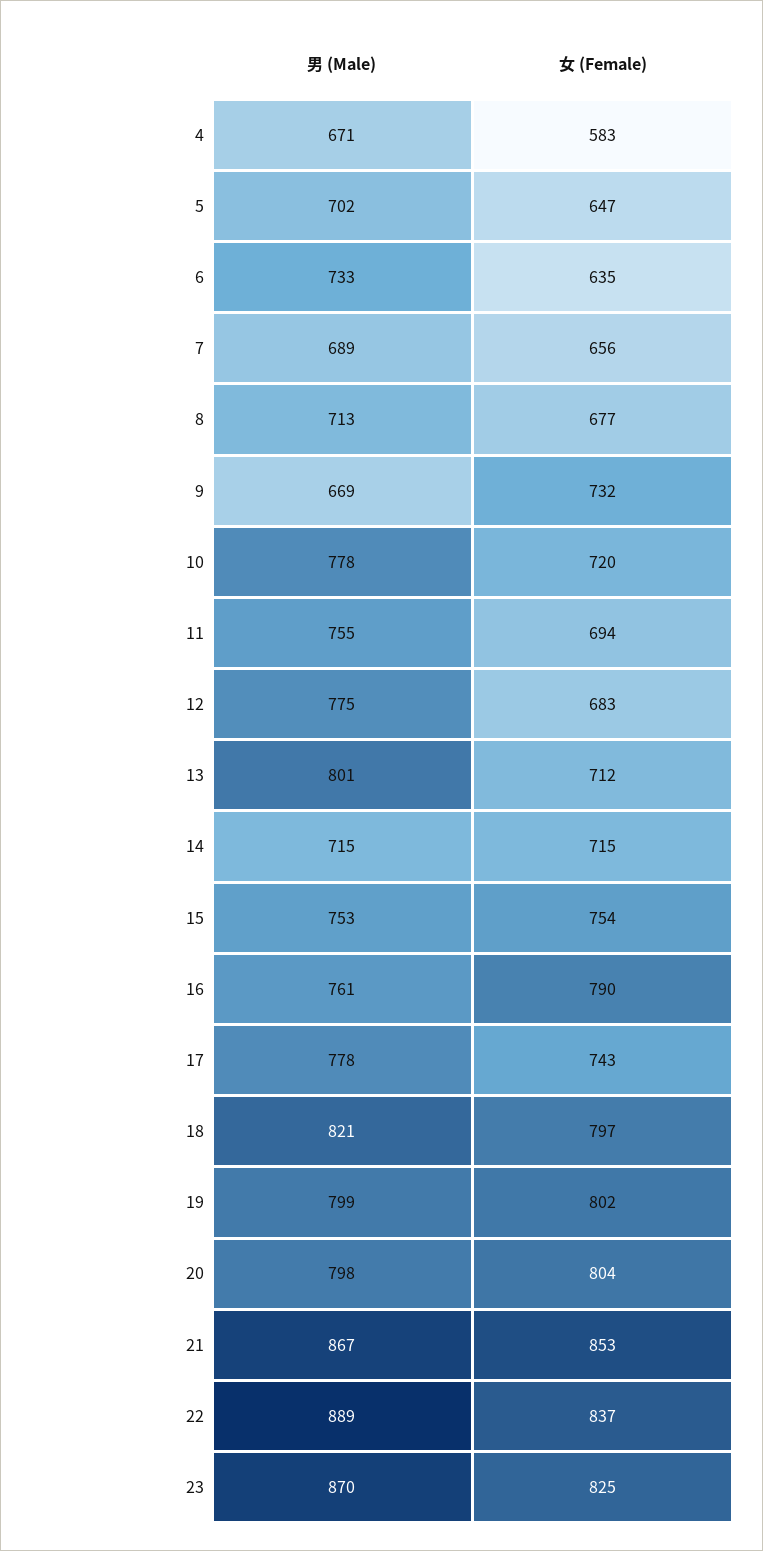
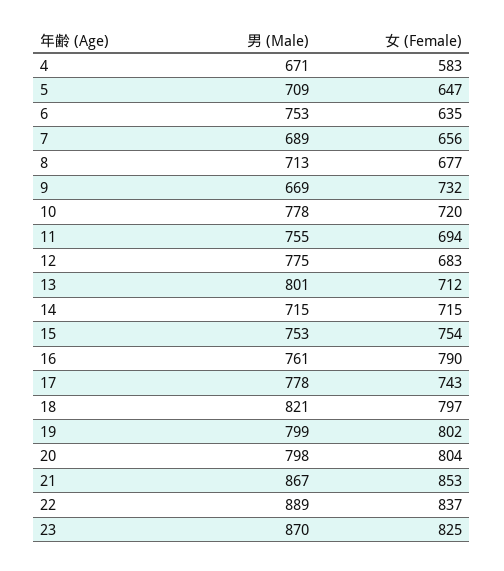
男 (Male), 5: 702 -> 709
男 (Male), 6: 733 -> 753

